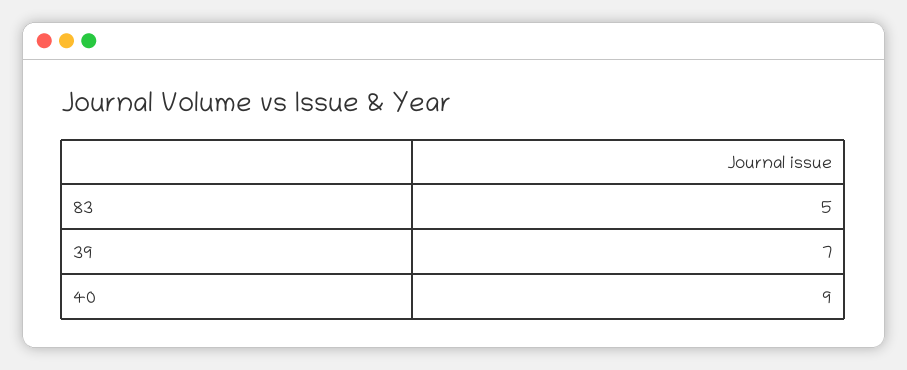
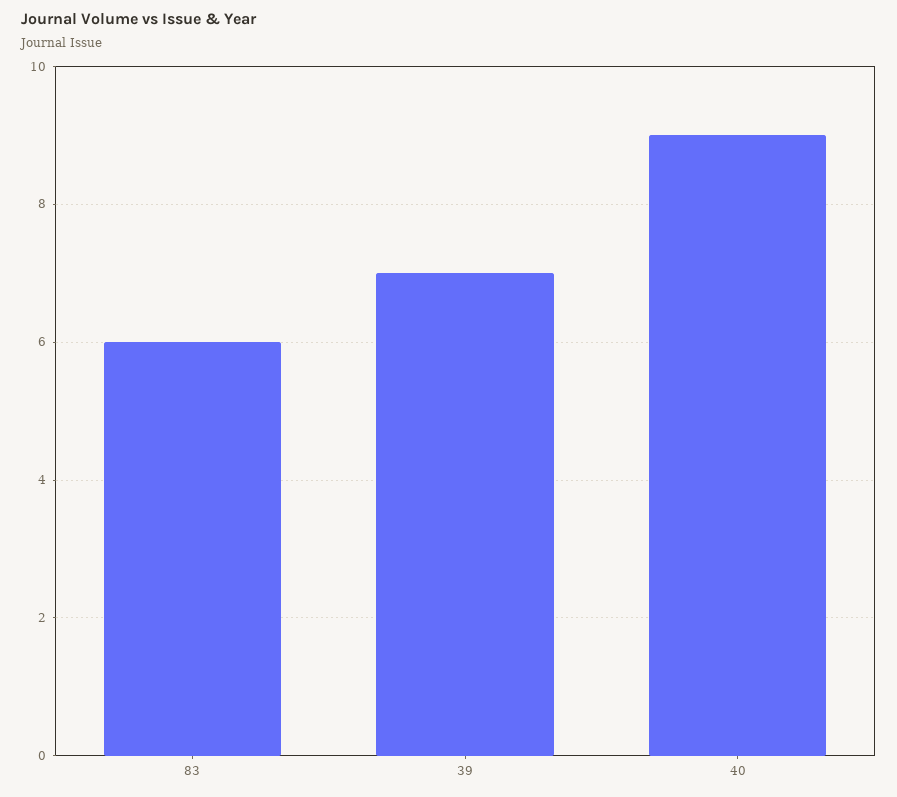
83: 5 -> 6

